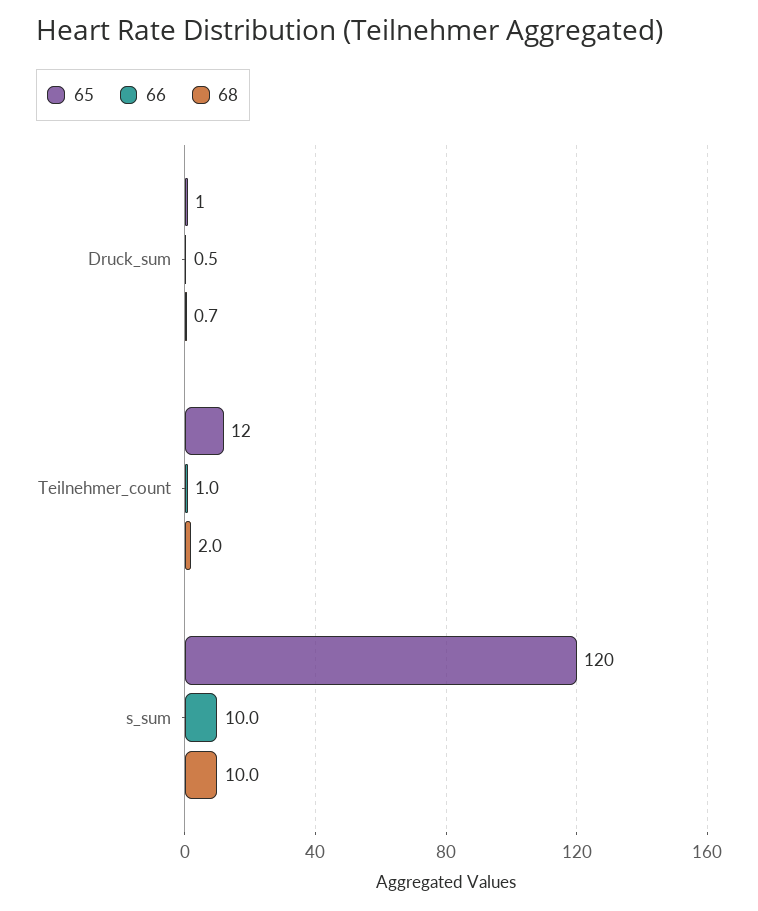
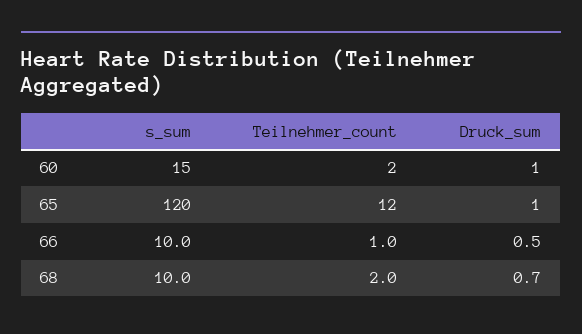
60, s_sum: none -> 15
60, Teilnehmer_count: none -> 2
60, Druck_sum: none -> 1

